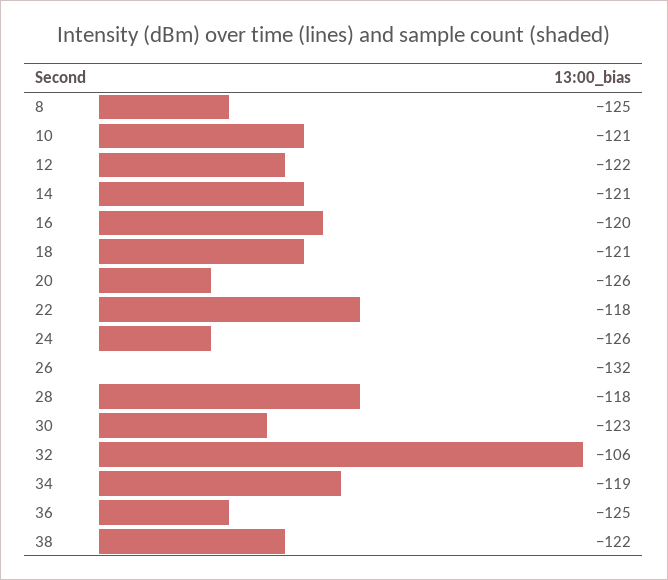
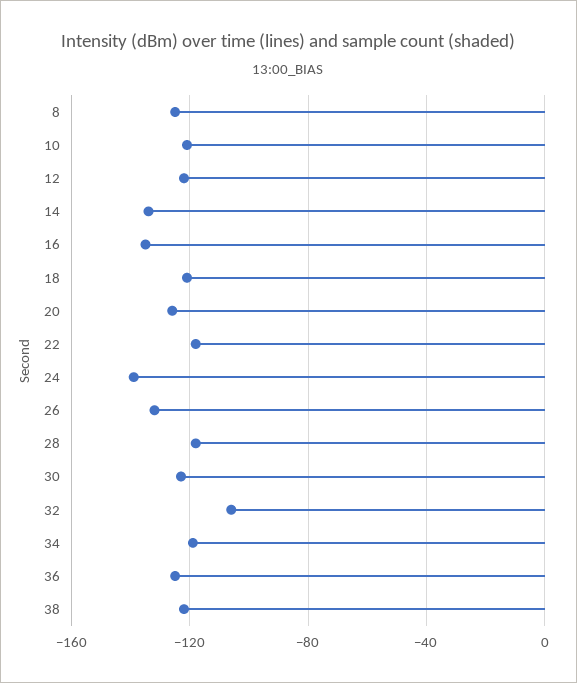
14: -121 -> -135
16: -120 -> -135
24: -126 -> -140

